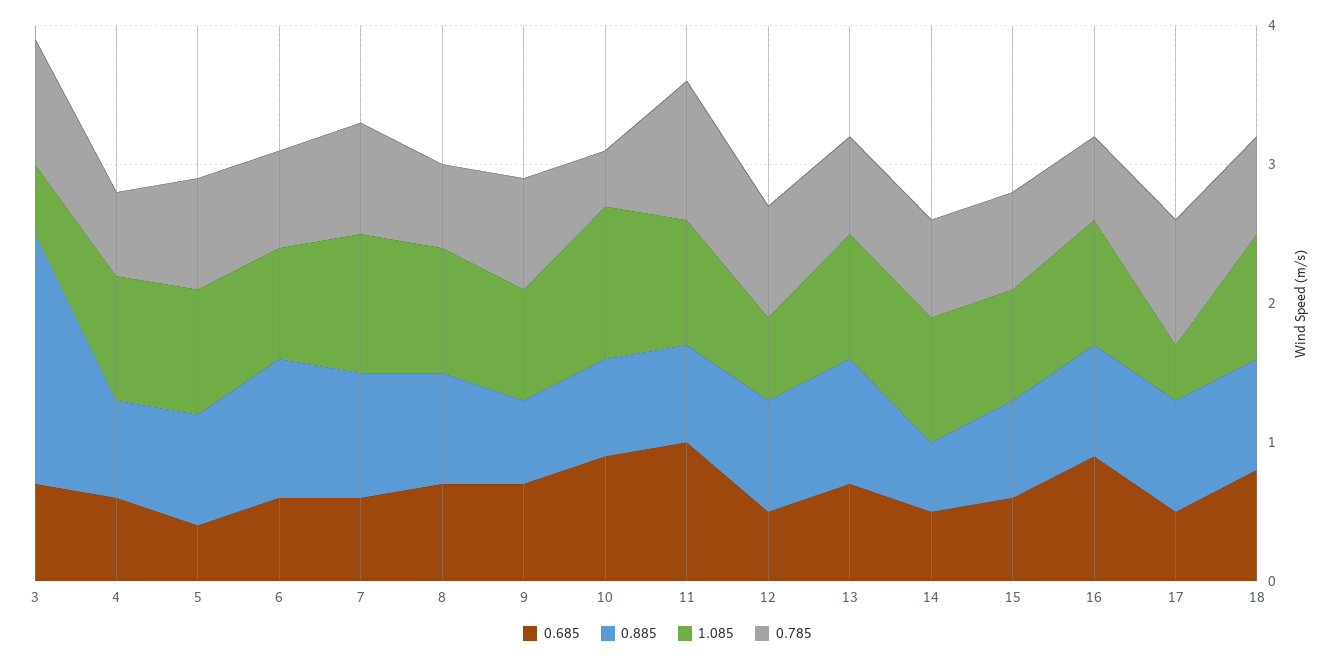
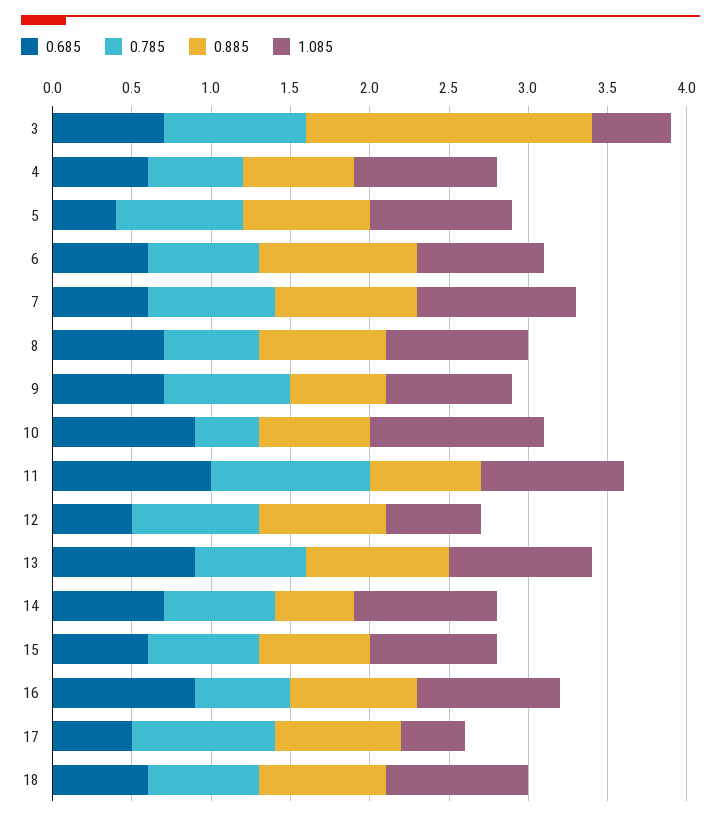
0.685, 13: 0.7 -> 0.9
0.685, 14: 0.5 -> 0.7
0.685, 18: 0.8 -> 0.6

